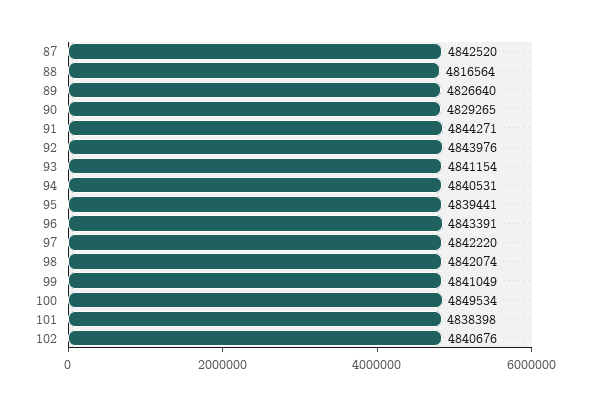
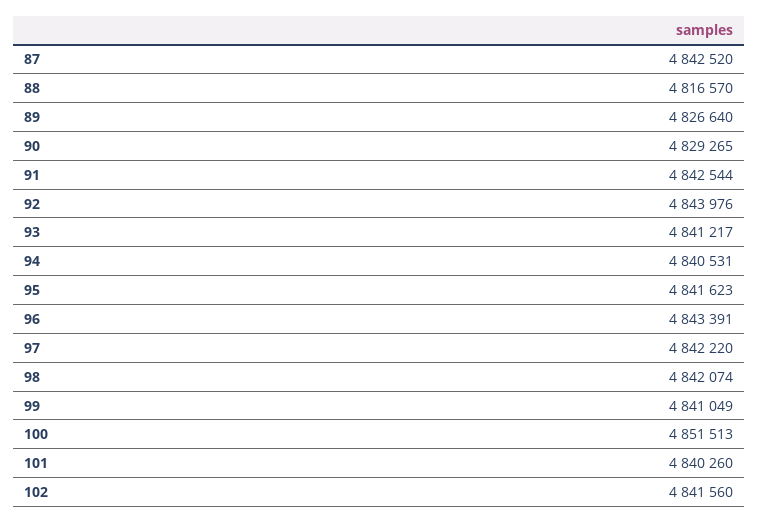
88: 4816564 -> 4816570
91: 4844271 -> 4842544
93: 4841154 -> 4841217
95: 4839441 -> 4841623
100: 4849534 -> 4851513
101: 4838398 -> 4840260
102: 4840676 -> 4841560

